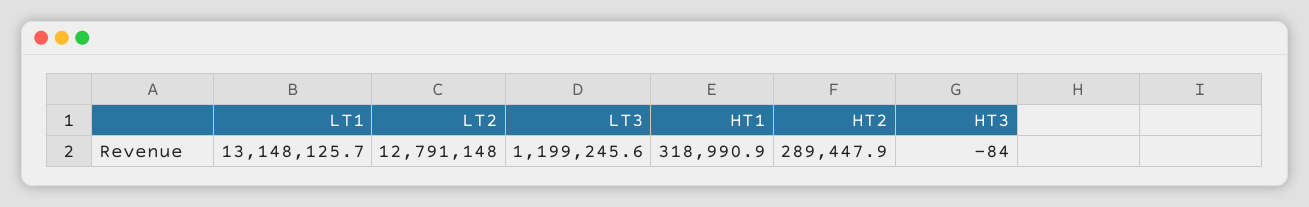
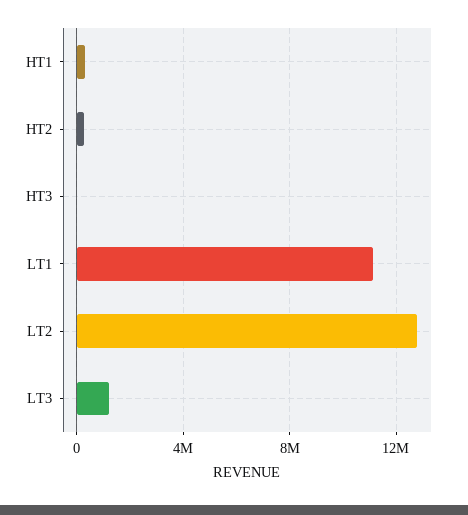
LT1: 13148125.7 -> 11000000

